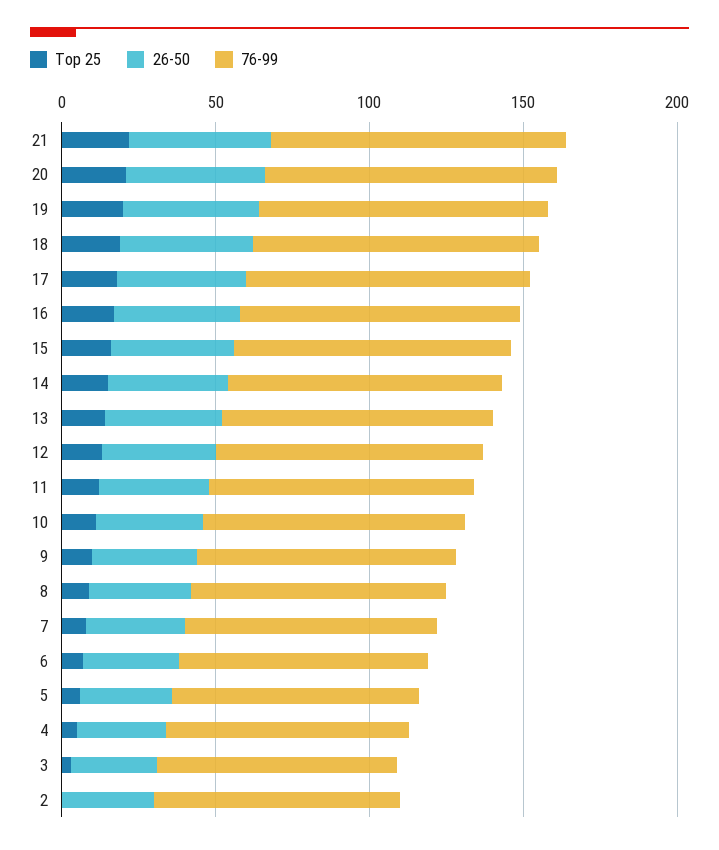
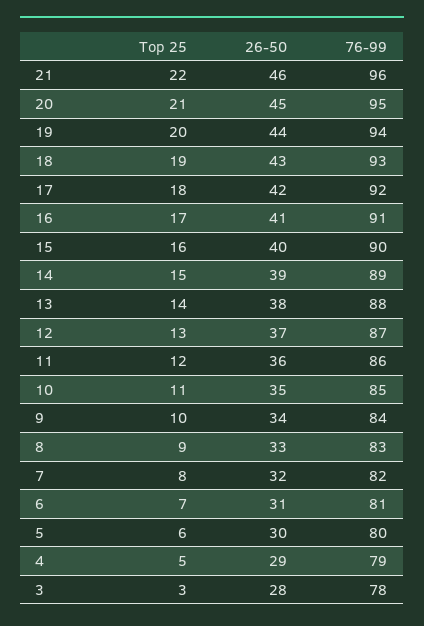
Top 25, 2: 0 -> none
26-50, 2: 30 -> none
76-99, 2: 80 -> none

